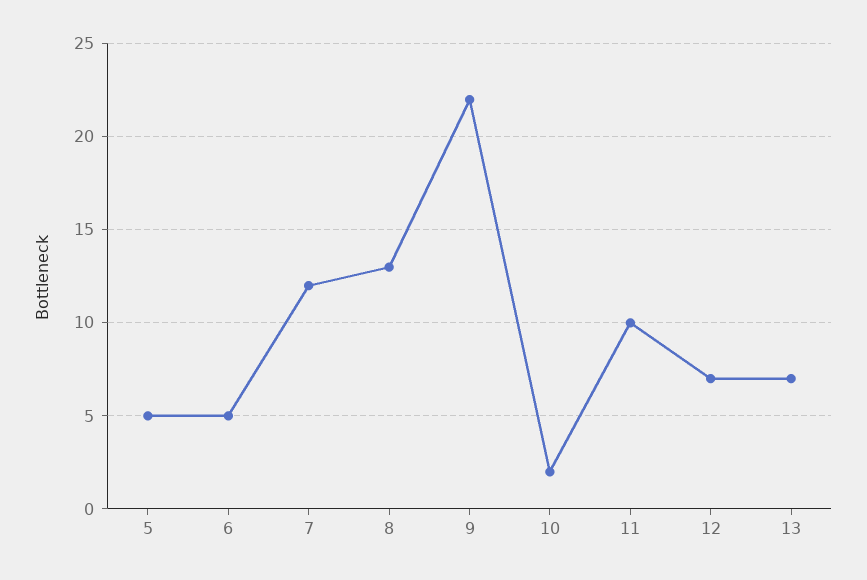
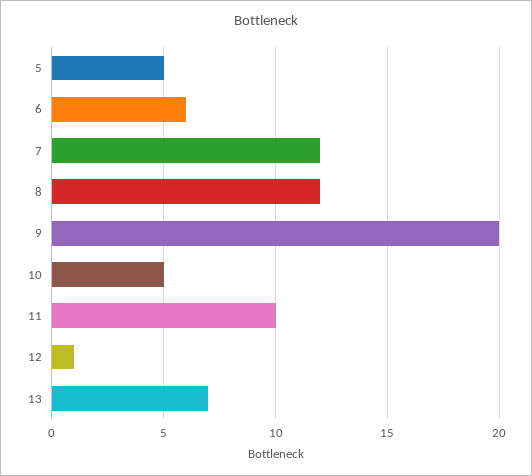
6: 5 -> 6
8: 13 -> 12
9: 22 -> 20
10: 2 -> 5
12: 7 -> 1

